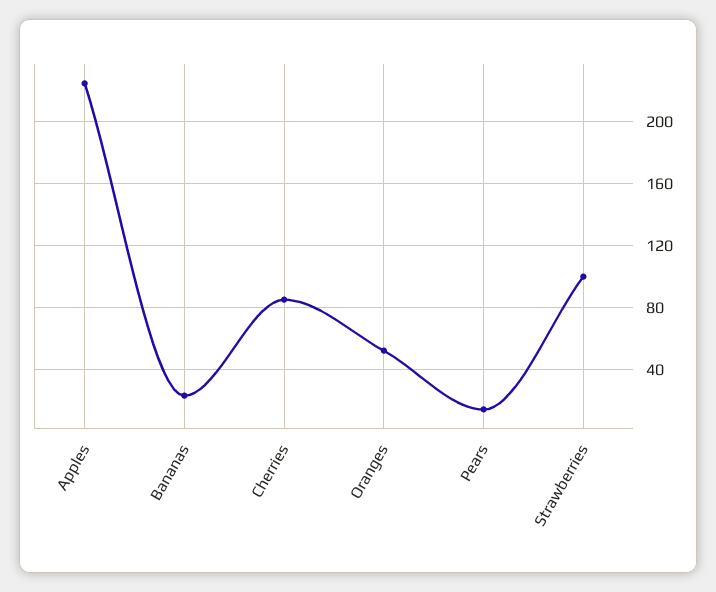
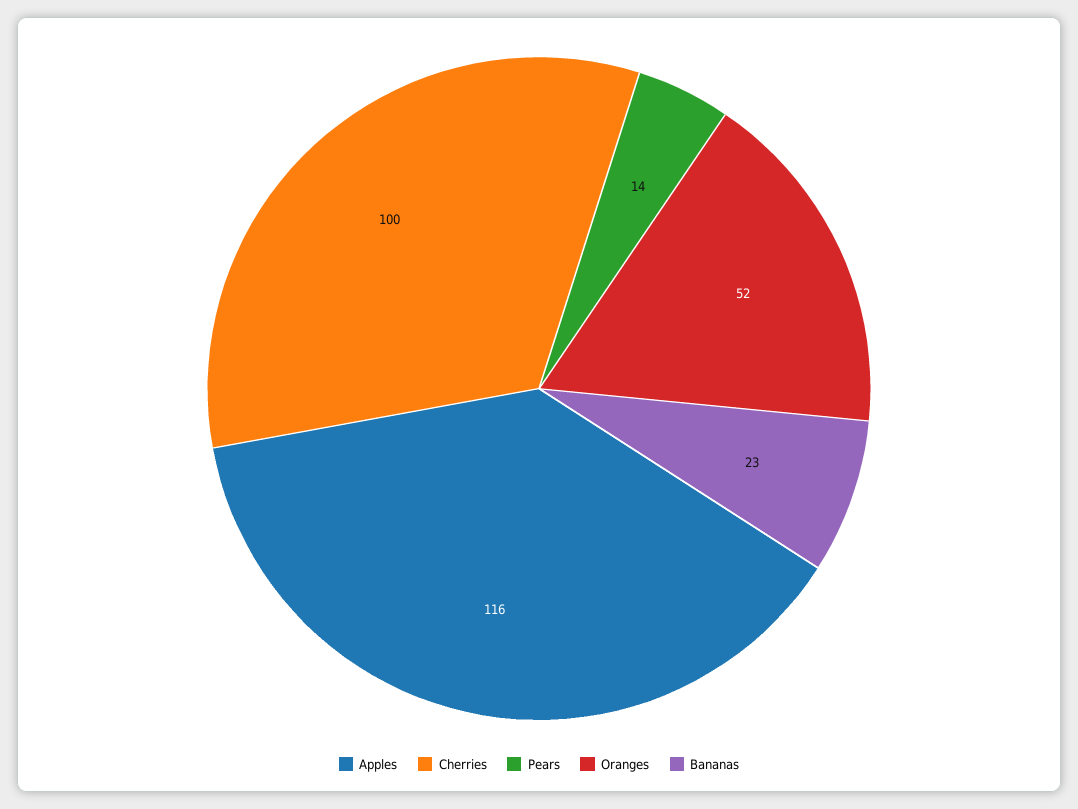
Apples: 225 -> 116
Cherries: 85 -> 100
Strawberries: 100 -> none

